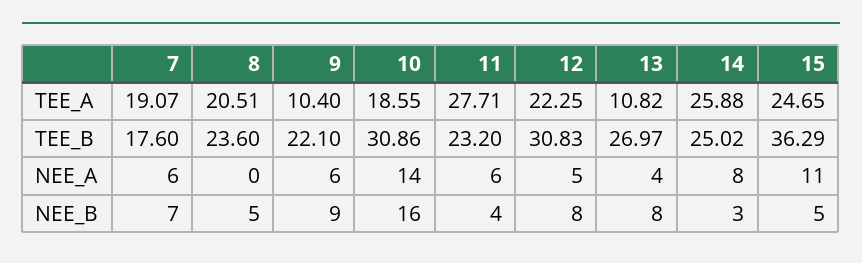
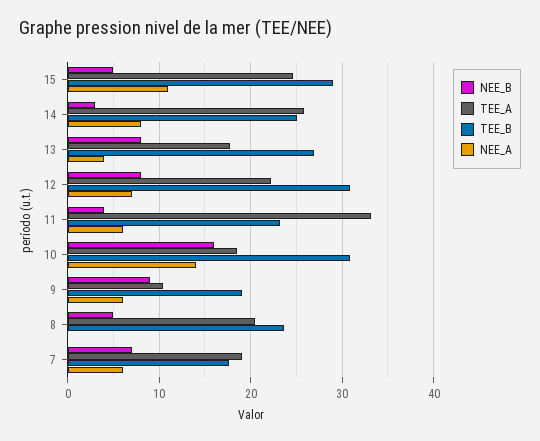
TEE_A, 11: 27.71 -> 33
TEE_A, 13: 10.82 -> 18
TEE_B, 9: 22.1 -> 19
TEE_B, 15: 36.29 -> 29
NEE_A, 12: 5 -> 7

